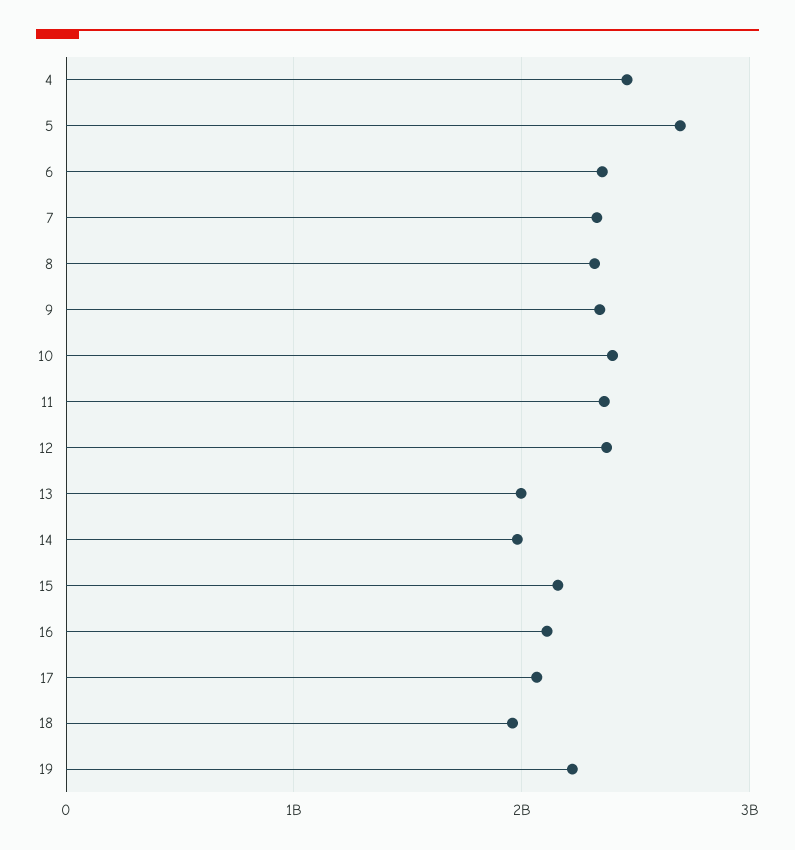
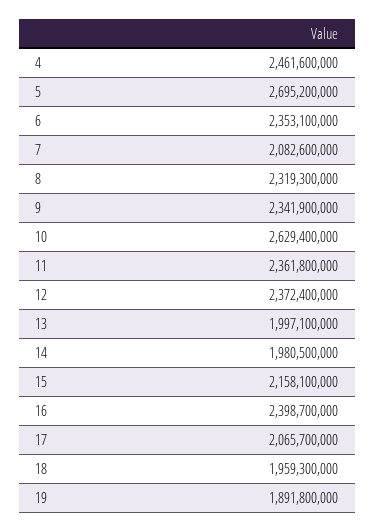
7: 2300000000 -> 2082600000
10: 2400000000 -> 2629400000
16: 2100000000 -> 2398700000
19: 2200000000 -> 1891800000

